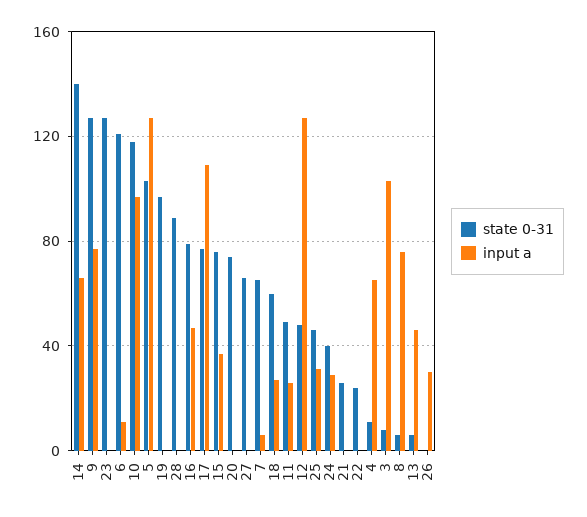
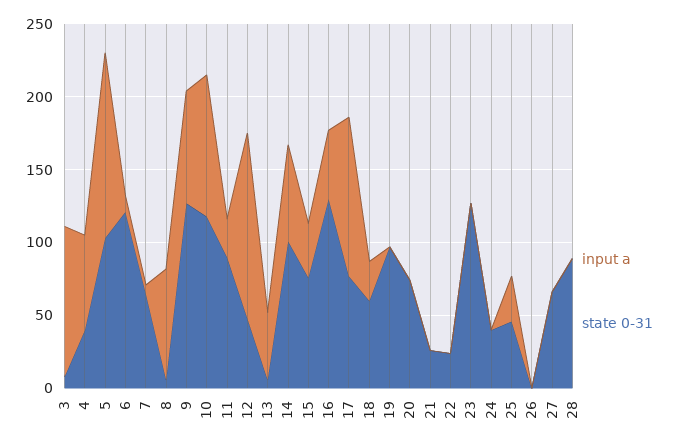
state 0-31, 14: 140 -> 100
state 0-31, 16: 80 -> 130
state 0-31, 11: 50 -> 90
input a, 24: 30 -> 0
state 0-31, 4: 10 -> 40
input a, 26: 30 -> 0

